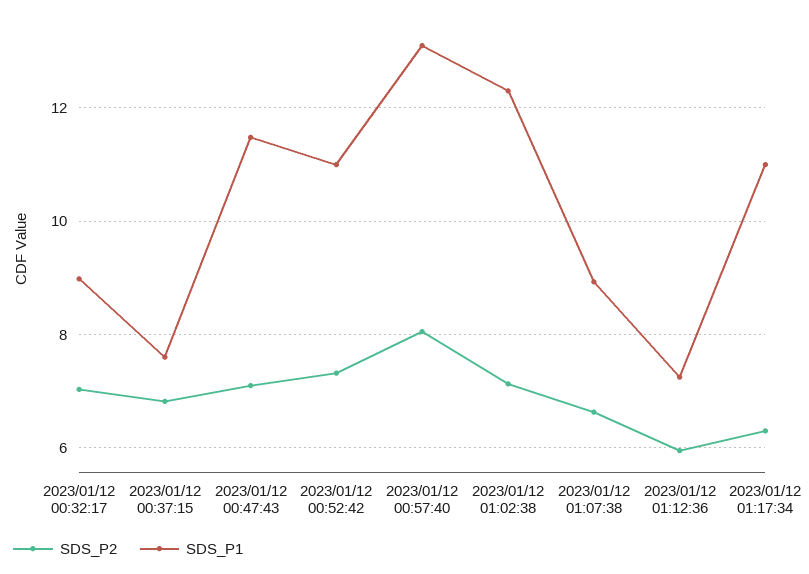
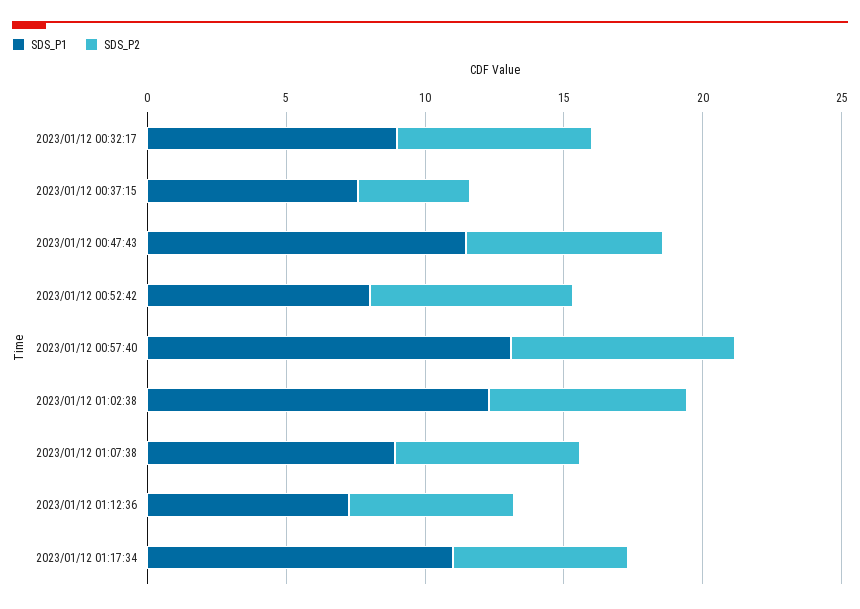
SDS_P2, 2023/01/12 00:37:15: 6.8 -> 4
SDS_P1, 2023/01/12 00:52:42: 11 -> 8

